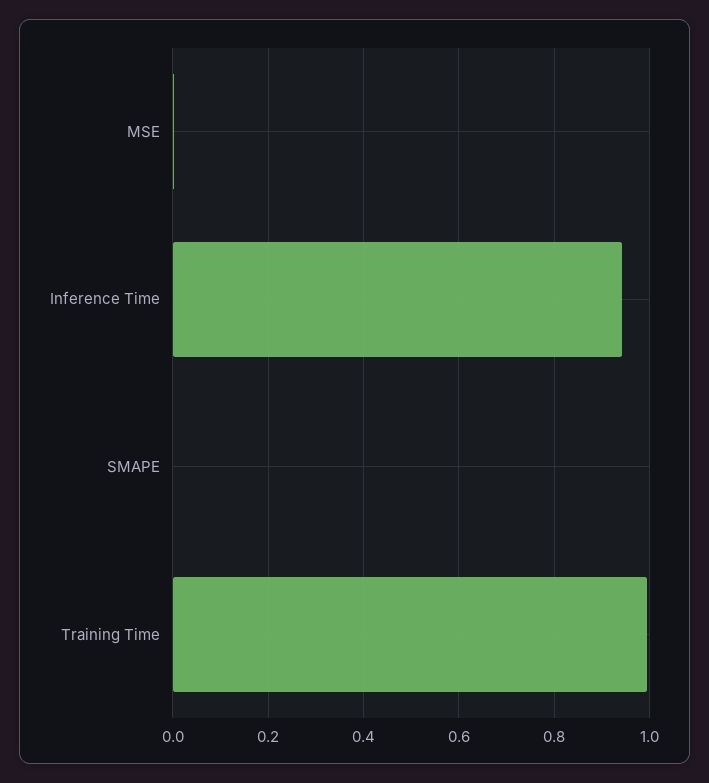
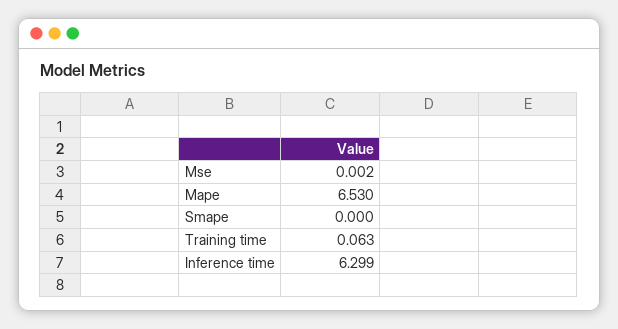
Inference Time: 0.94 -> 6.299
Training Time: 1 -> 0.063
Mape: none -> 6.53

